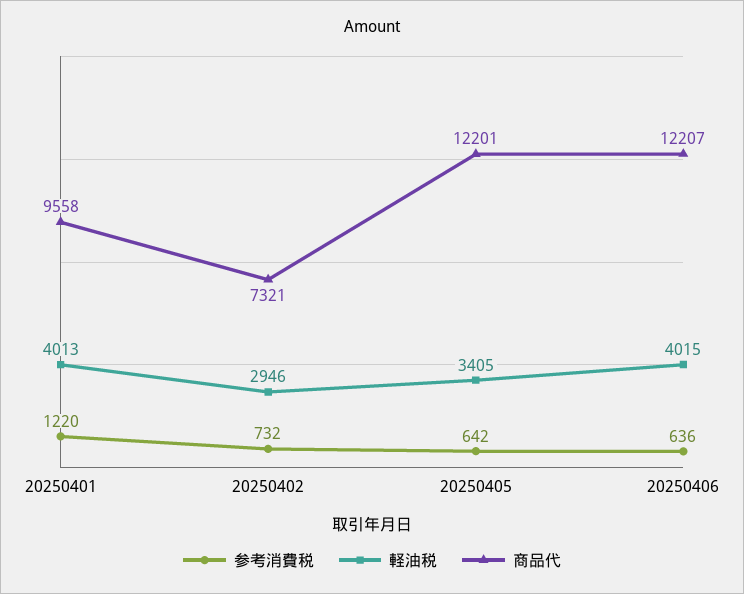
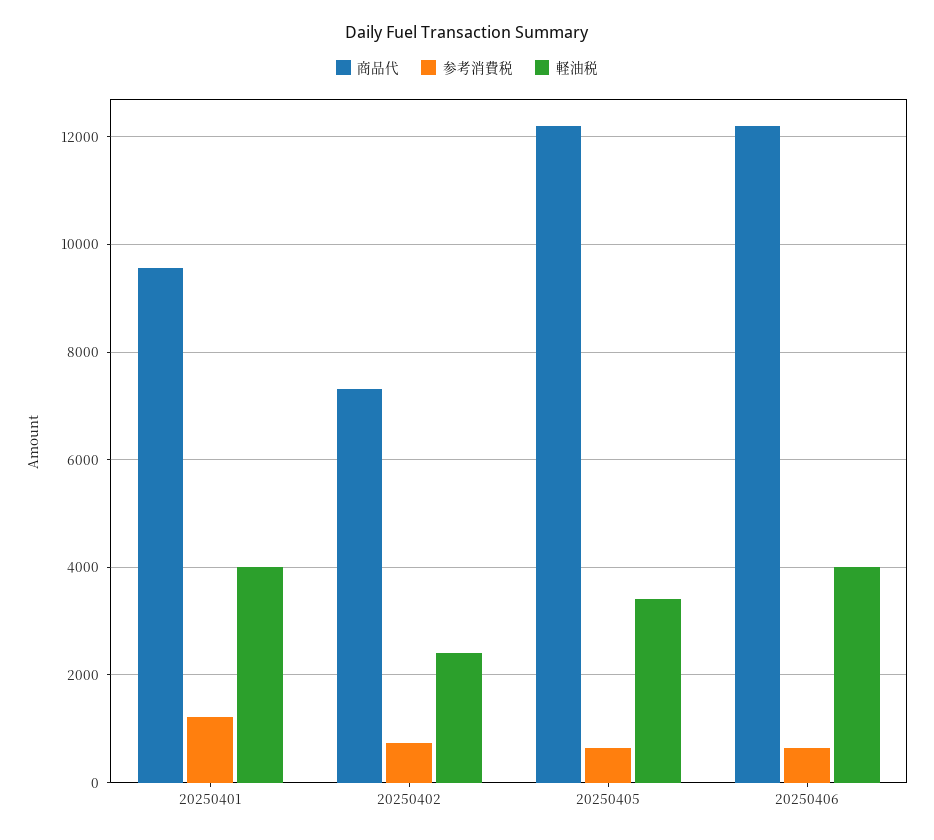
軽油税, 20250402: 2946 -> 2400

